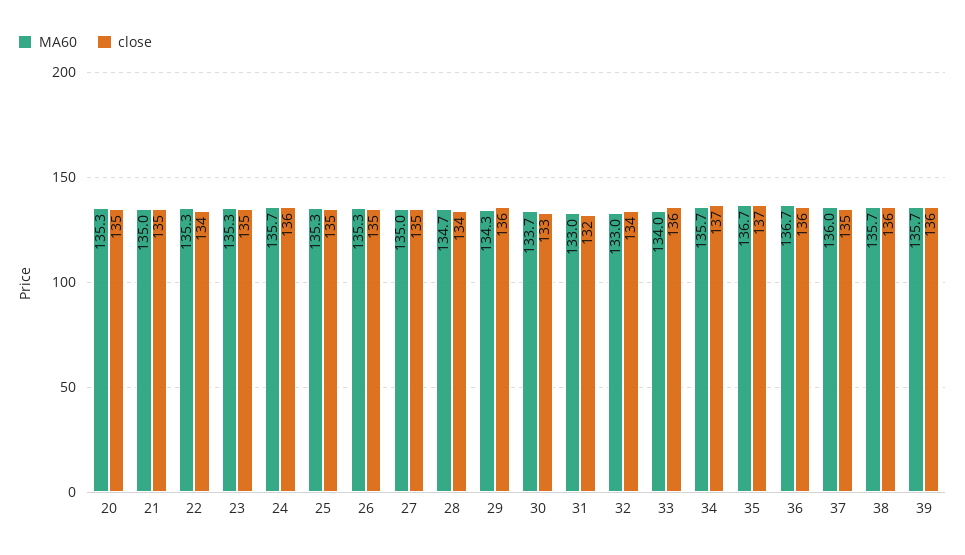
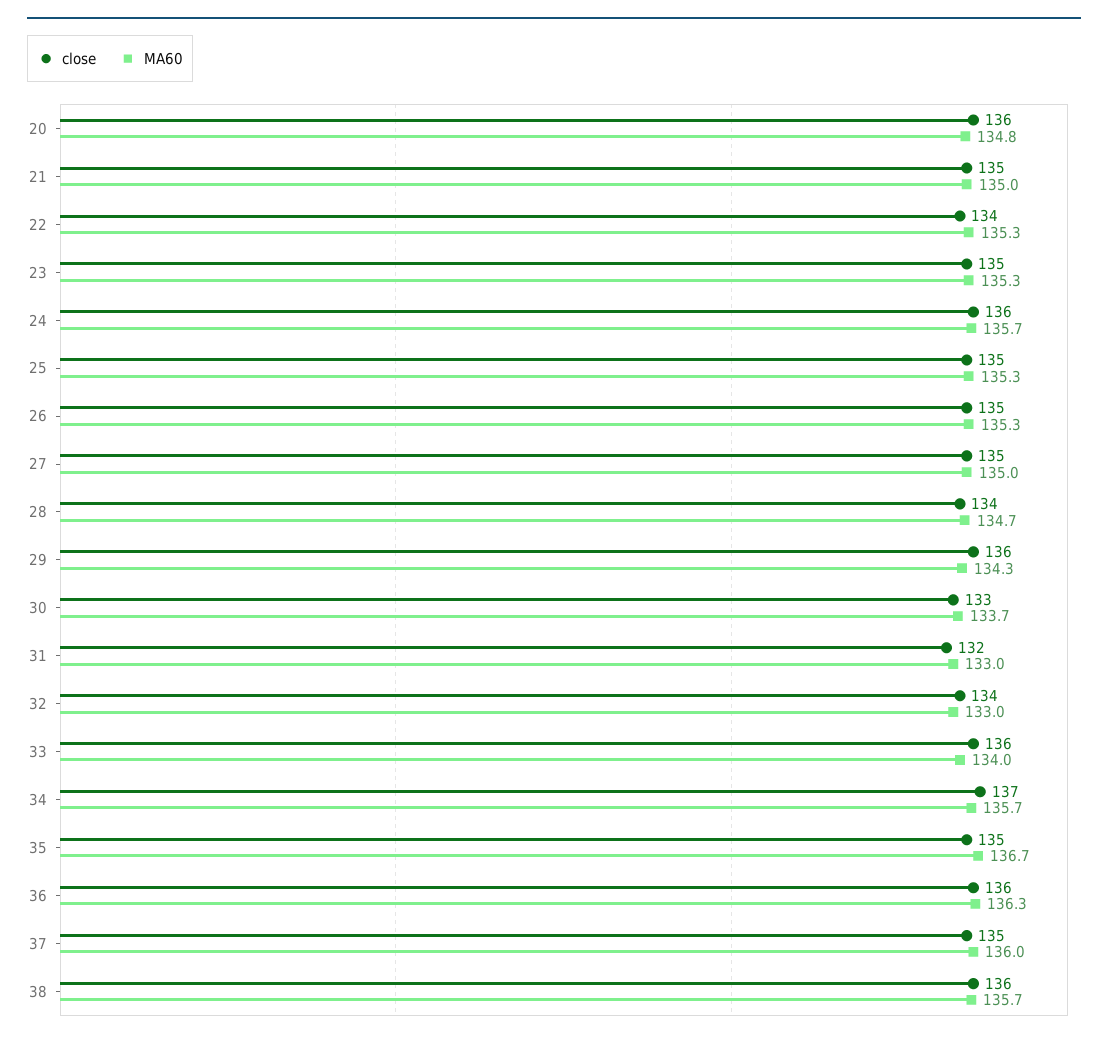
MA60, 20: 135.3 -> 134.8
close, 20: 135 -> 136
close, 35: 137 -> 135
MA60, 36: 136.7 -> 136.3
MA60, 39: 135.7 -> none
close, 39: 136 -> none

